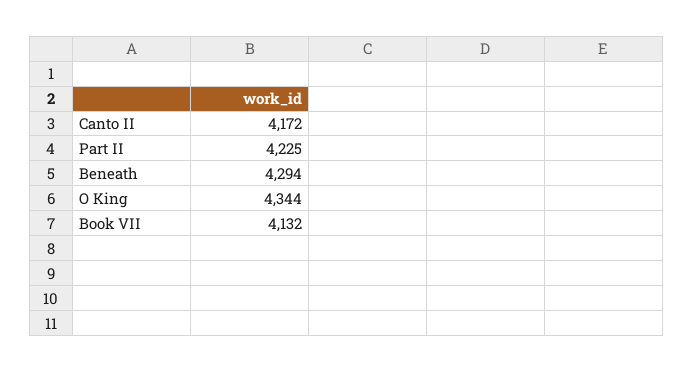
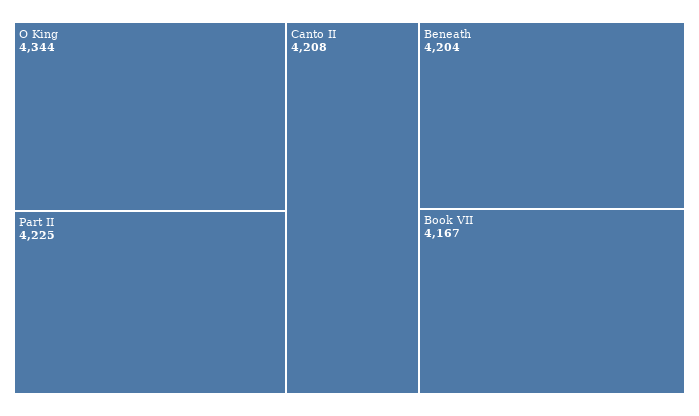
Canto II: 4172 -> 4208
Beneath: 4294 -> 4204
Book VII: 4132 -> 4167

